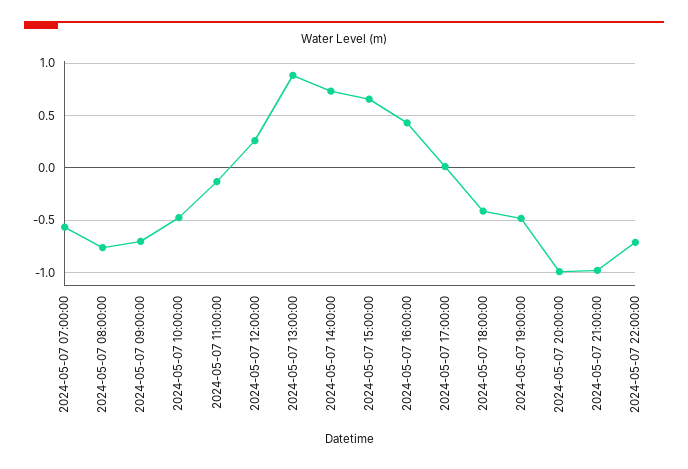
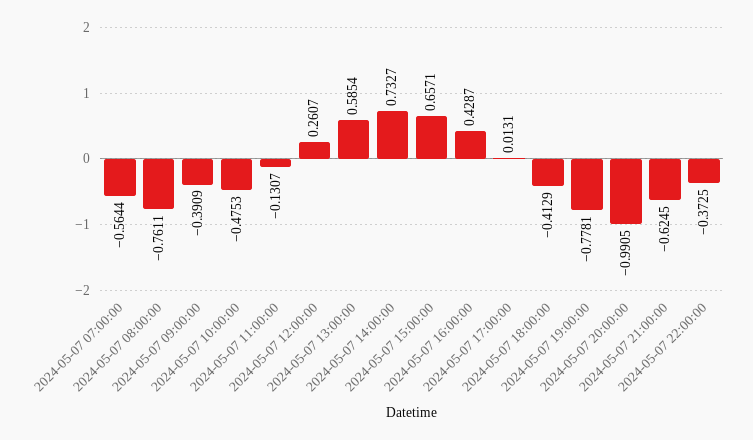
2024-05-07 09:00:00: -0.7 -> -0.3909
2024-05-07 13:00:00: 0.9 -> 0.5854
2024-05-07 19:00:00: -0.5 -> -0.7781
2024-05-07 21:00:00: -1 -> -0.6245
2024-05-07 22:00:00: -0.7 -> -0.3725

